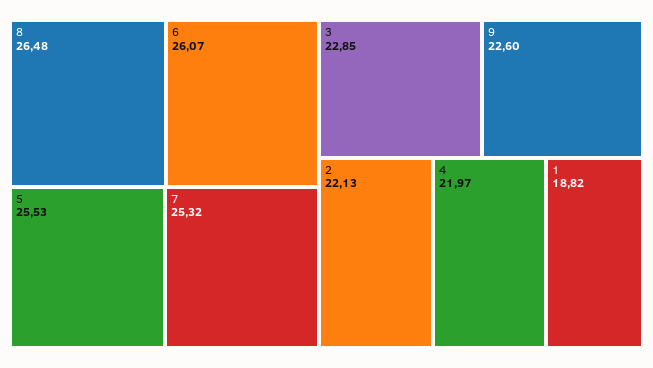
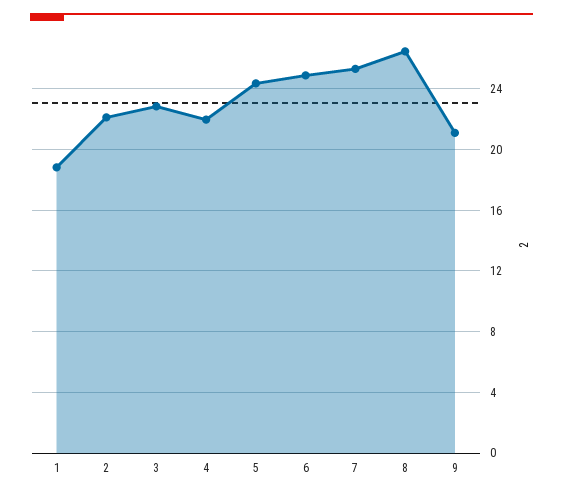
6: 26.07 -> 25
5: 25.53 -> 24.5
9: 22.6 -> 21

